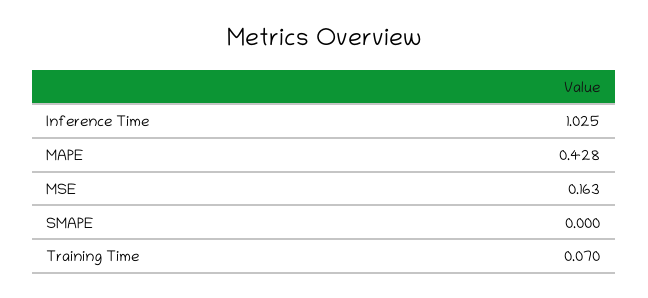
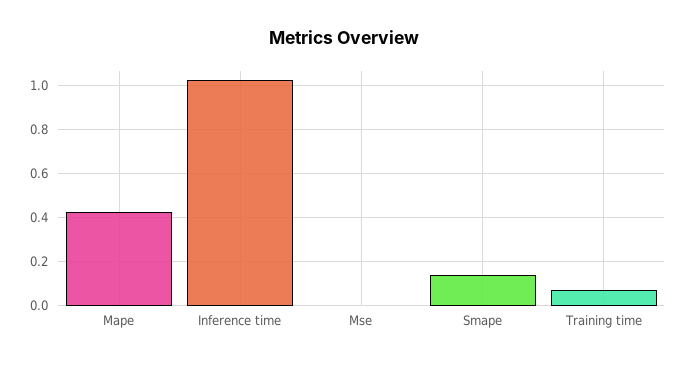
MSE: 0.163 -> 0
SMAPE: 0 -> 0.15

